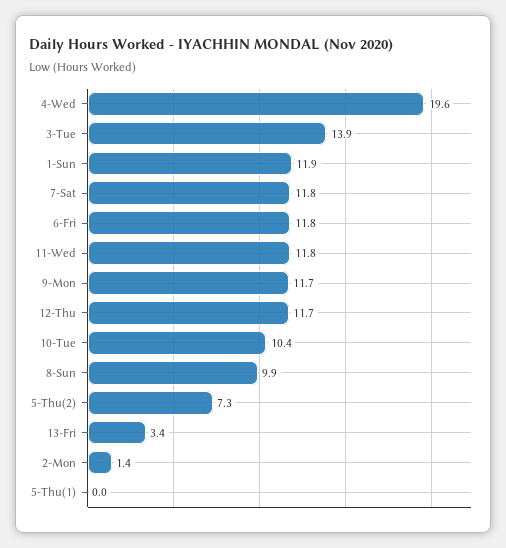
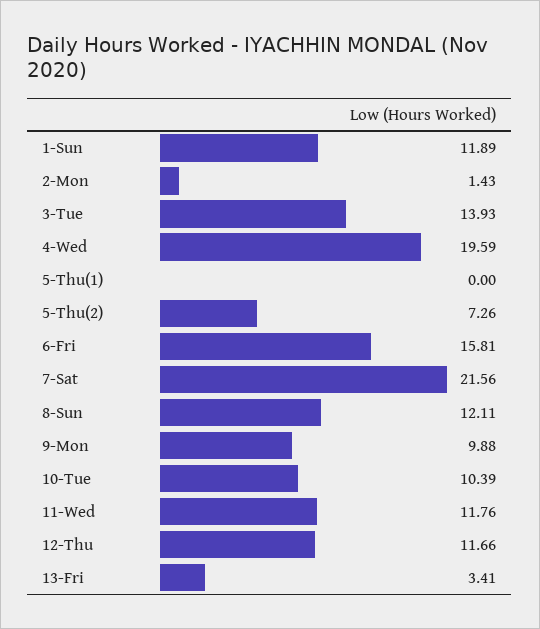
7-Sat: 11.8 -> 21.56
6-Fri: 11.8 -> 15.81
9-Mon: 11.7 -> 9.88
8-Sun: 9.9 -> 12.11

